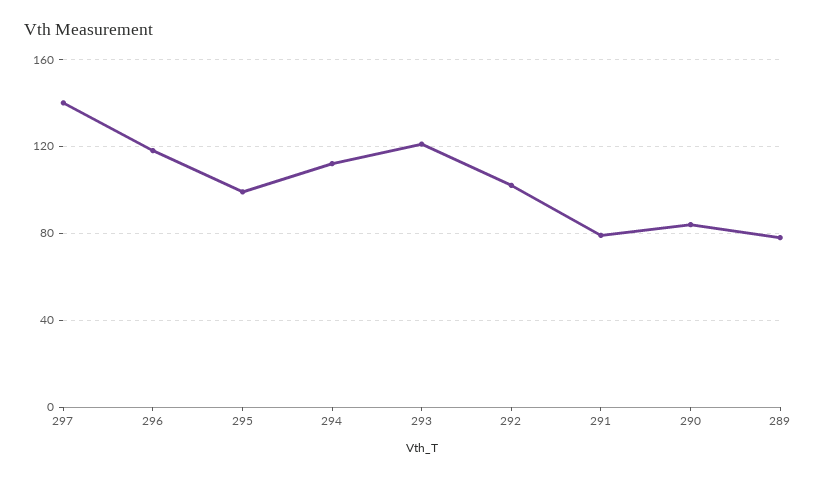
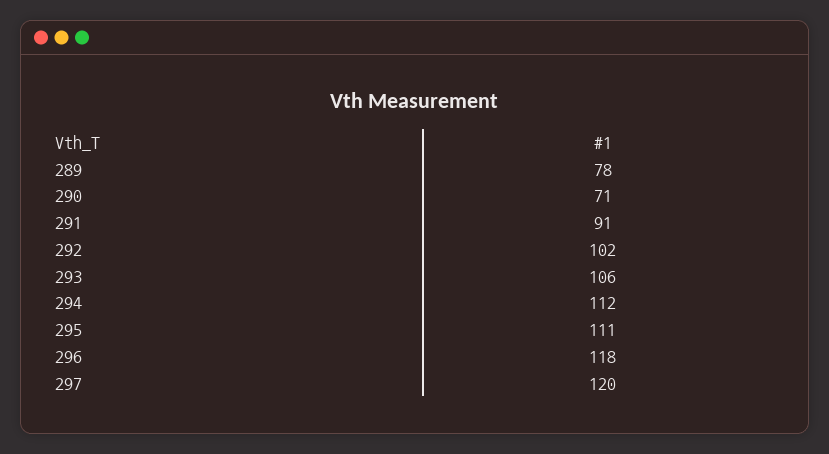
297: 140 -> 120
295: 100 -> 111
293: 120 -> 106
291: 80 -> 91
290: 85 -> 71

